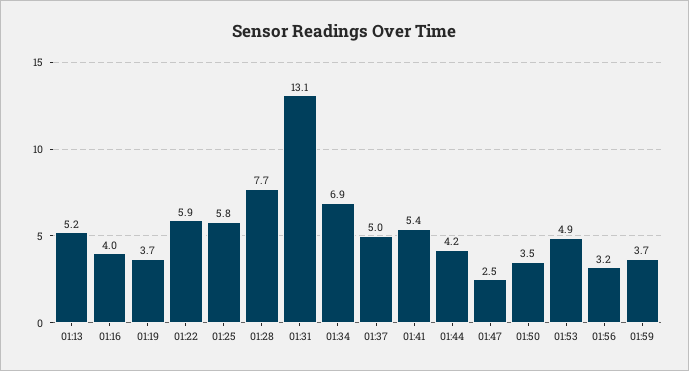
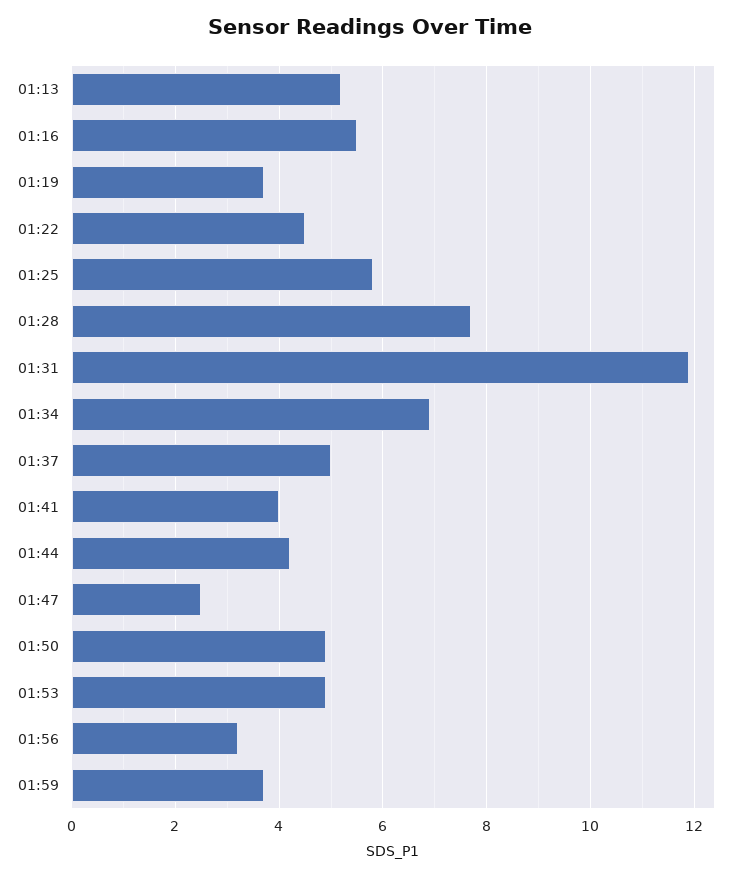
01:16: 4 -> 5.5
01:22: 5.9 -> 4.5
01:31: 13.1 -> 12
01:41: 5.4 -> 4
01:50: 3.5 -> 5

